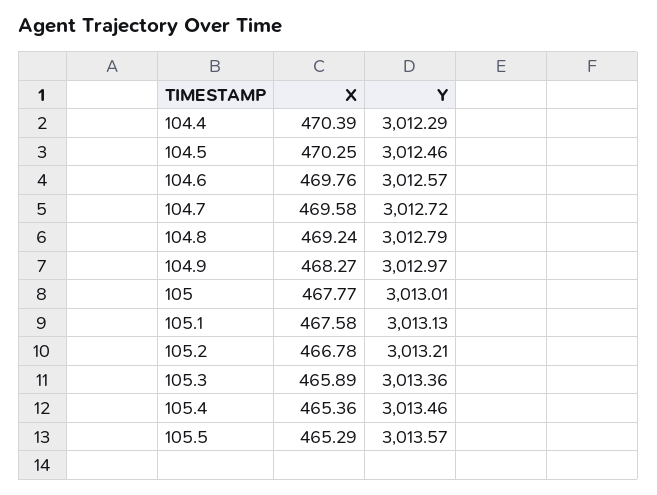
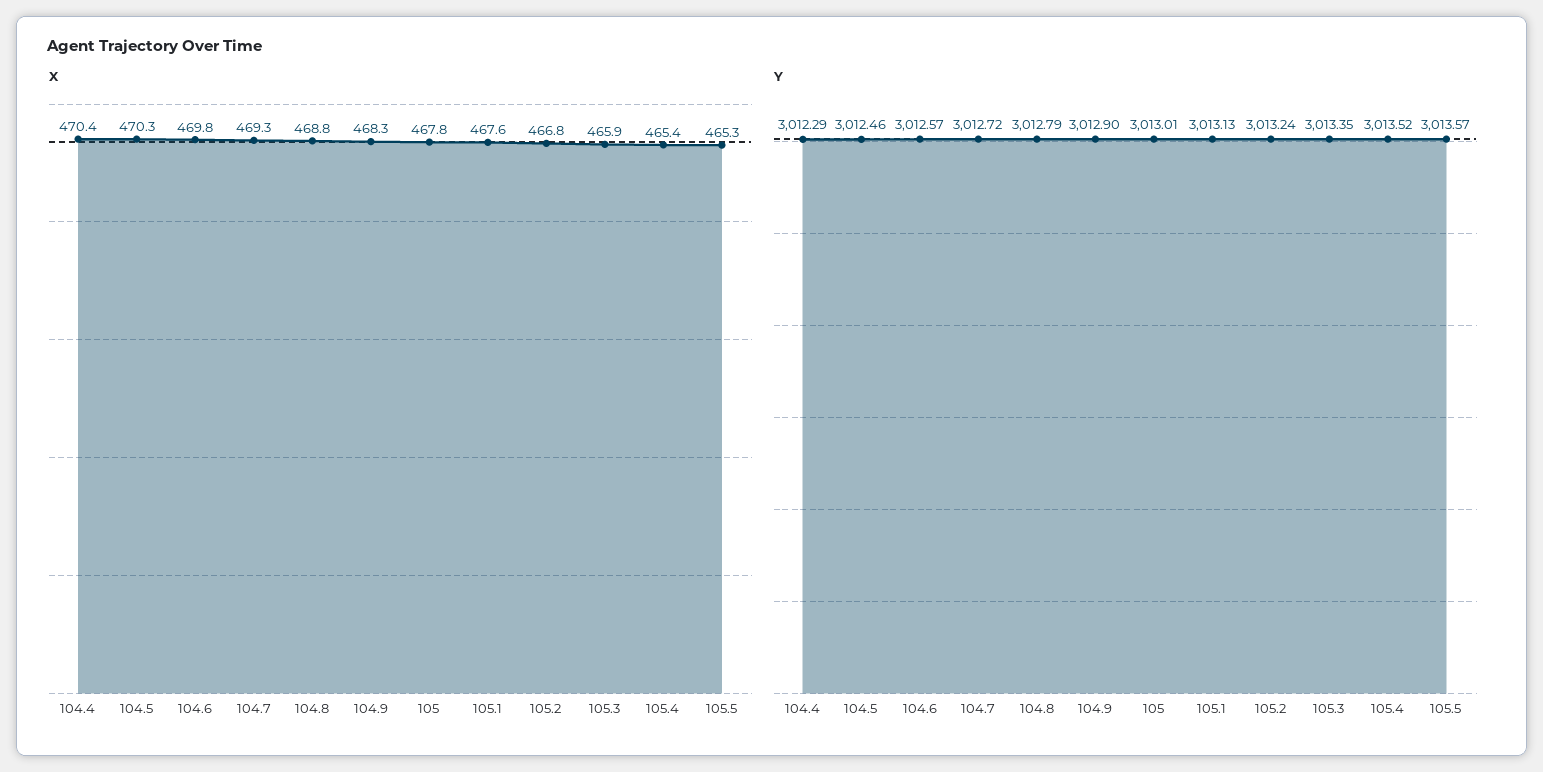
X, 104.7: 469.58 -> 469.3
X, 104.8: 469.24 -> 468.8
Y, 104.9: 3012.97 -> 3012.9
Y, 105.2: 3013.21 -> 3013.24
Y, 105.3: 3013.36 -> 3013.35
Y, 105.4: 3013.46 -> 3013.52

